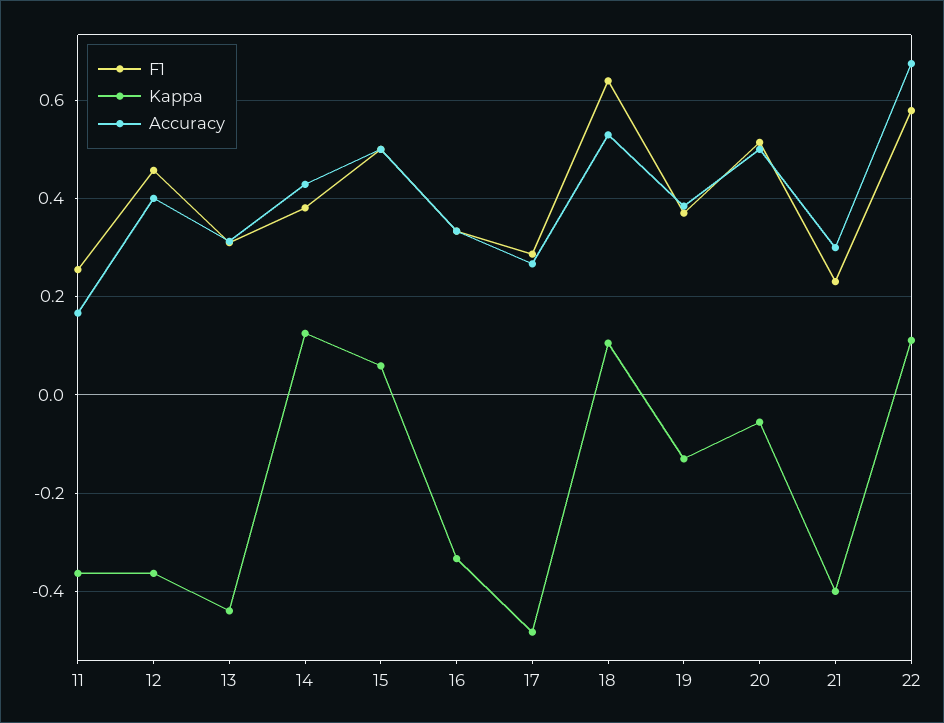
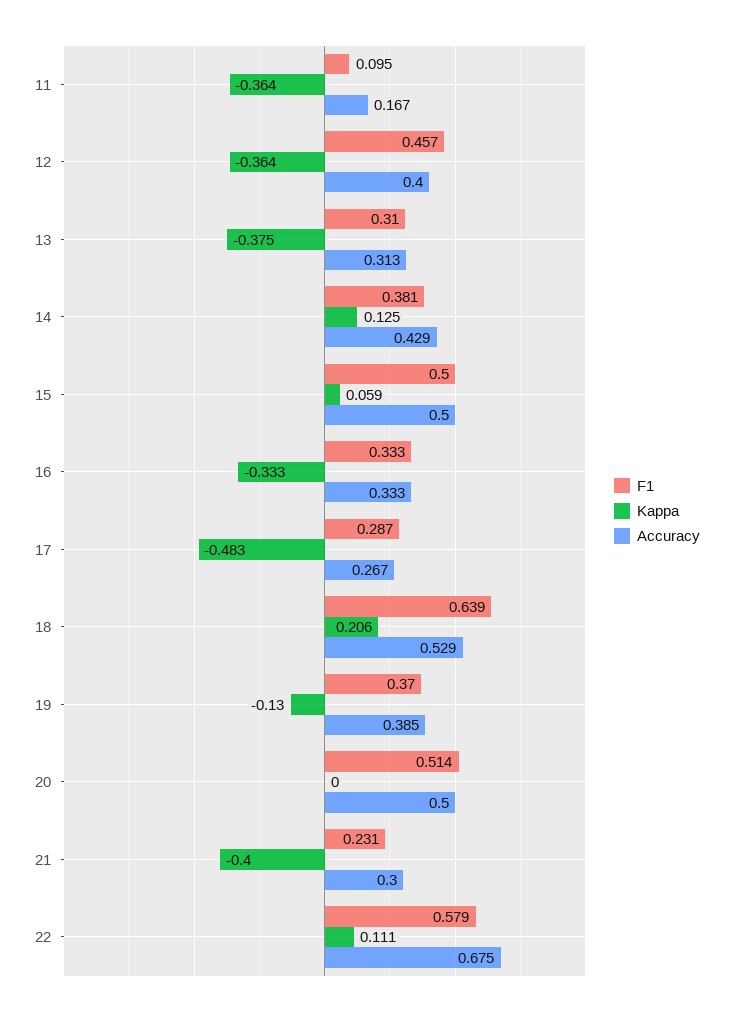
F1, 11: 0.26 -> 0.095
Kappa, 13: -0.44 -> -0.375
Kappa, 18: 0.1 -> 0.206
Kappa, 20: -0.06 -> 0

